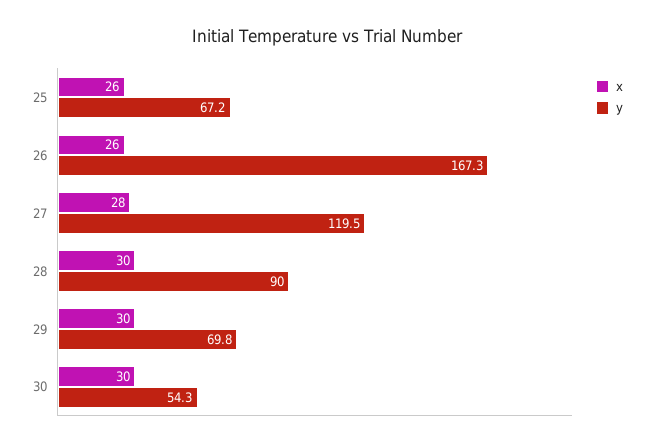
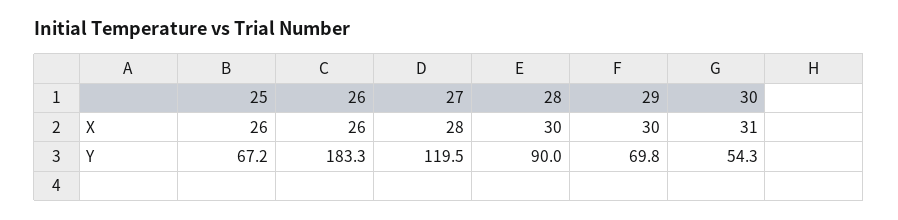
y, 26: 167.3 -> 183.3
x, 30: 30 -> 31

